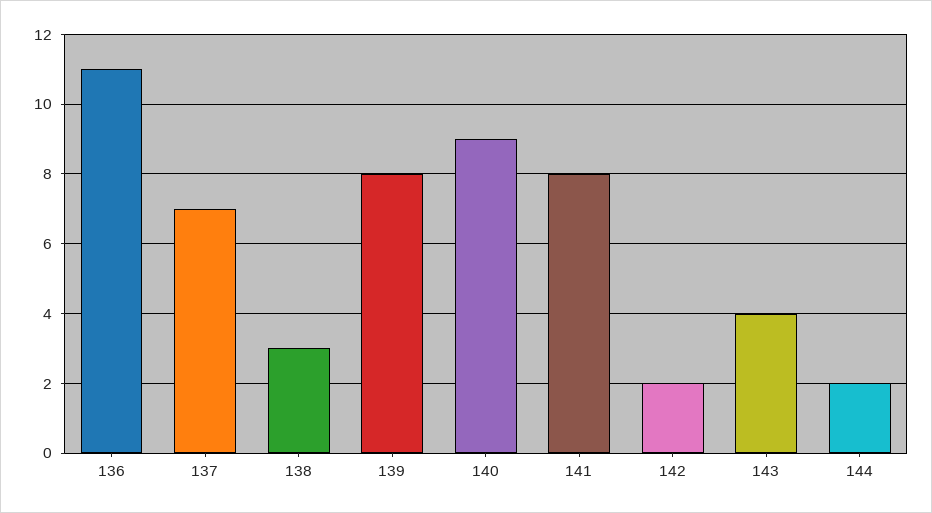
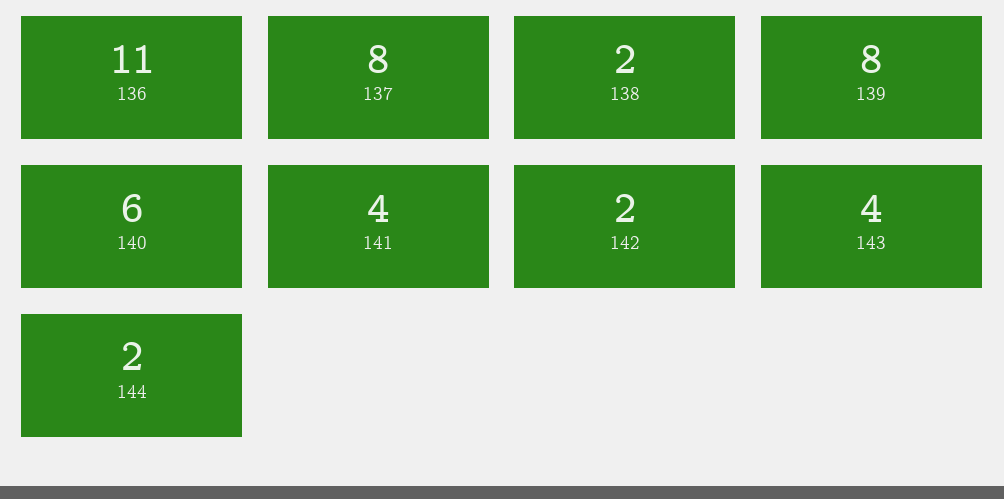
137: 7 -> 8
138: 3 -> 2
140: 9 -> 6
141: 8 -> 4

